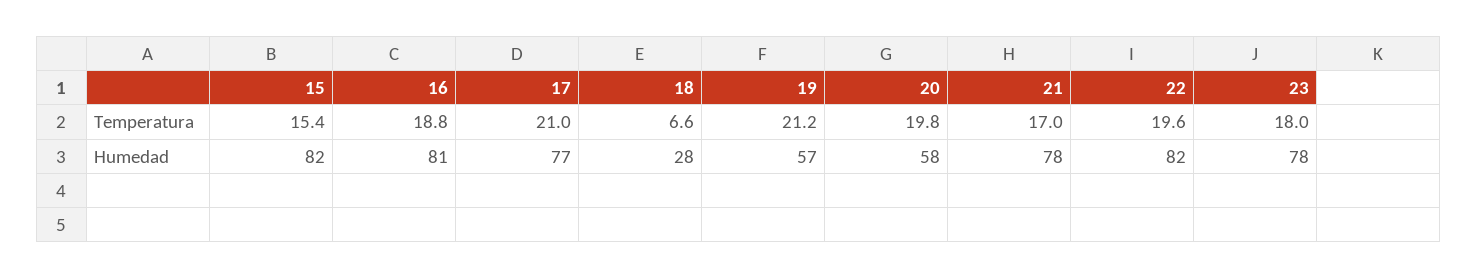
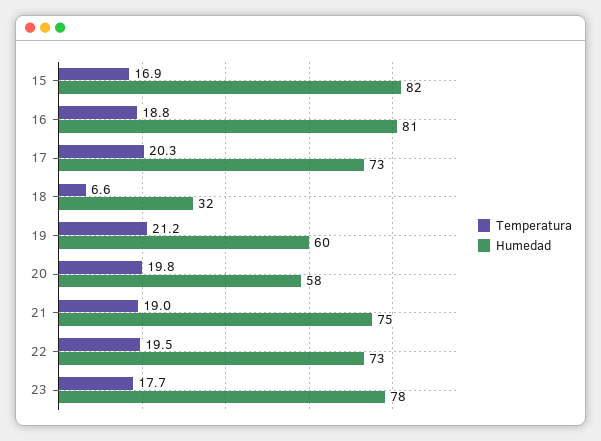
Temperatura, 15: 15.4 -> 16.9
Temperatura, 17: 21 -> 20.3
Temperatura, 21: 17 -> 19
Temperatura, 22: 19.6 -> 19.5
Temperatura, 23: 18 -> 17.7
Humedad, 17: 77 -> 73
Humedad, 18: 28 -> 32
Humedad, 19: 57 -> 60
Humedad, 21: 78 -> 75
Humedad, 22: 82 -> 73

